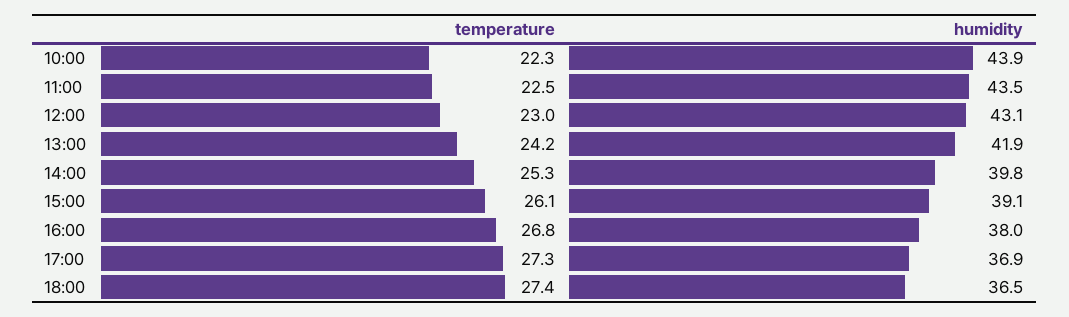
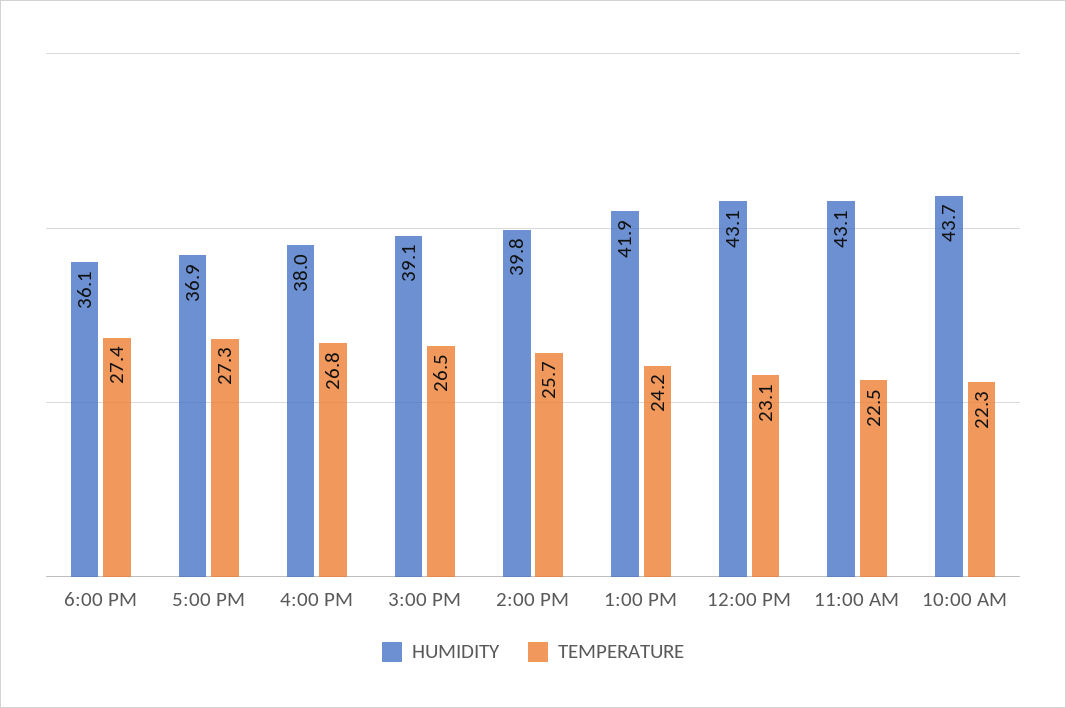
humidity, 10:00: 43.9 -> 43.7
humidity, 11:00: 43.5 -> 43.1
temperature, 12:00: 23 -> 23.1
temperature, 14:00: 25.3 -> 25.7
temperature, 15:00: 26.1 -> 26.5
humidity, 18:00: 36.5 -> 36.1

